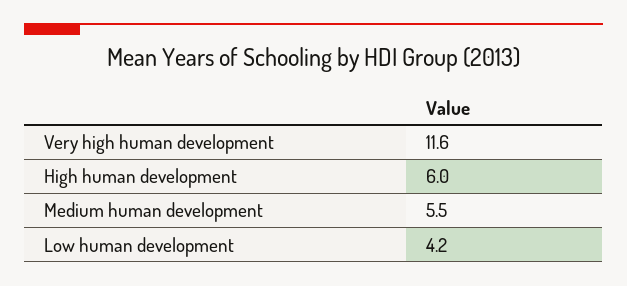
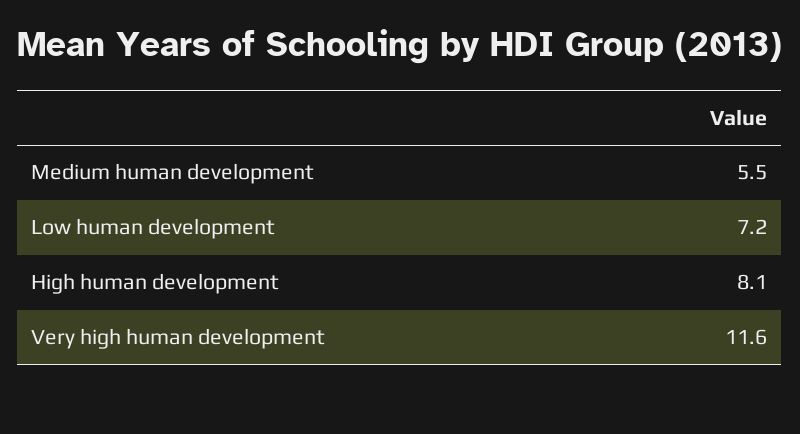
High human development: 6 -> 8.1
Low human development: 4.2 -> 7.2

